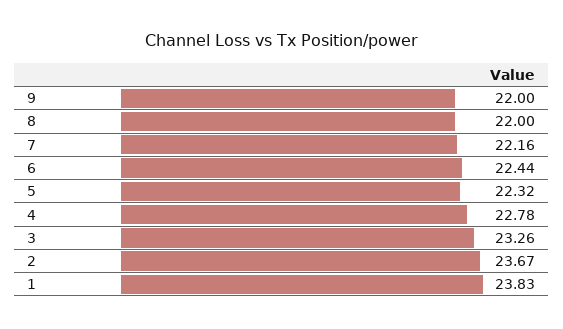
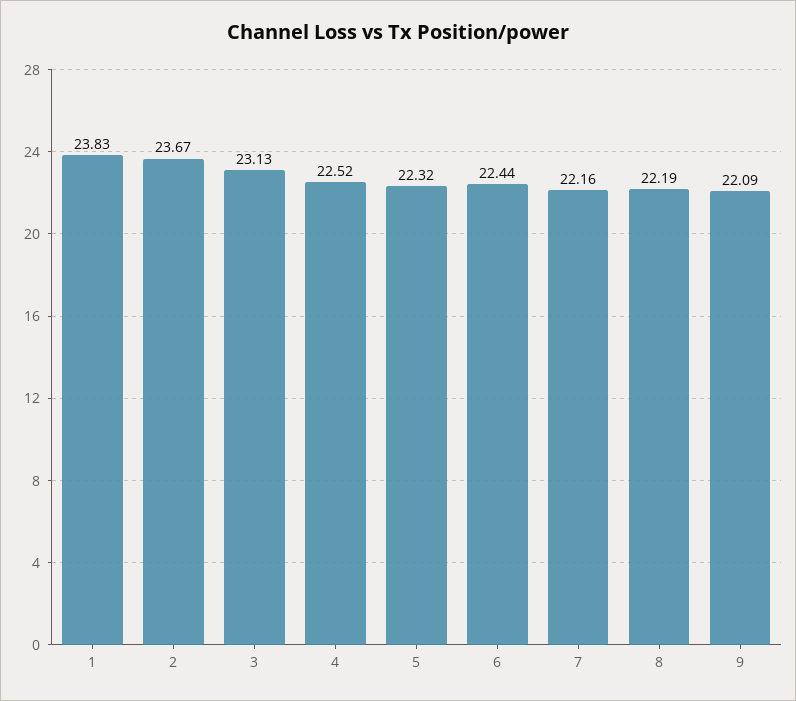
9: 22 -> 22.09
8: 22 -> 22.19
4: 22.78 -> 22.52
3: 23.26 -> 23.13

